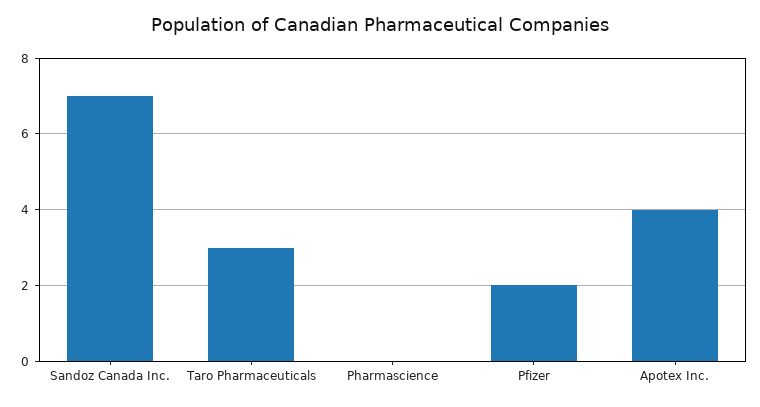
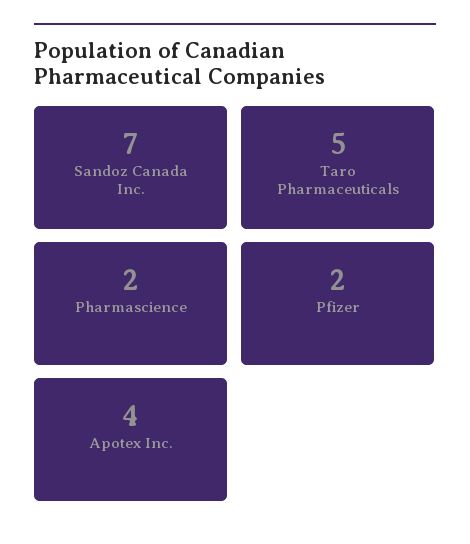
Taro Pharmaceuticals: 3 -> 5
Pharmascience: 0 -> 2

